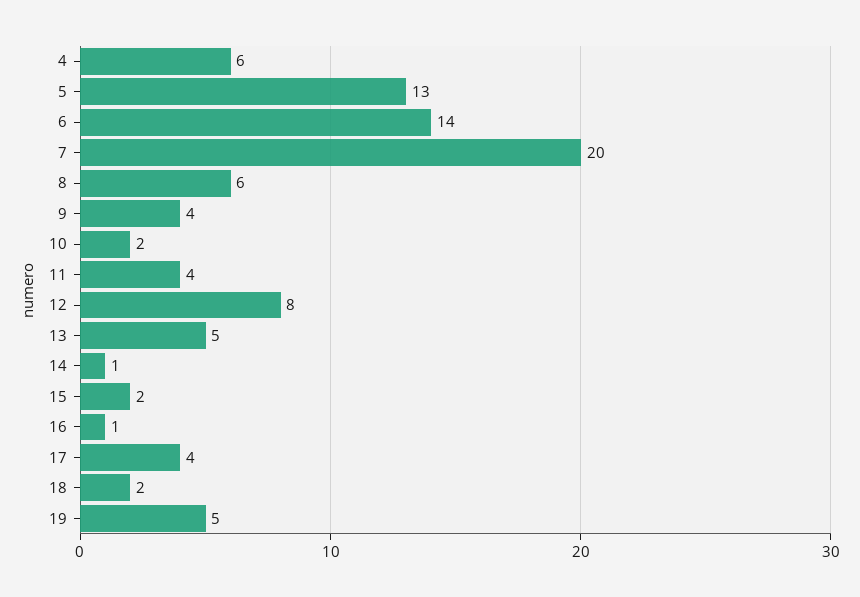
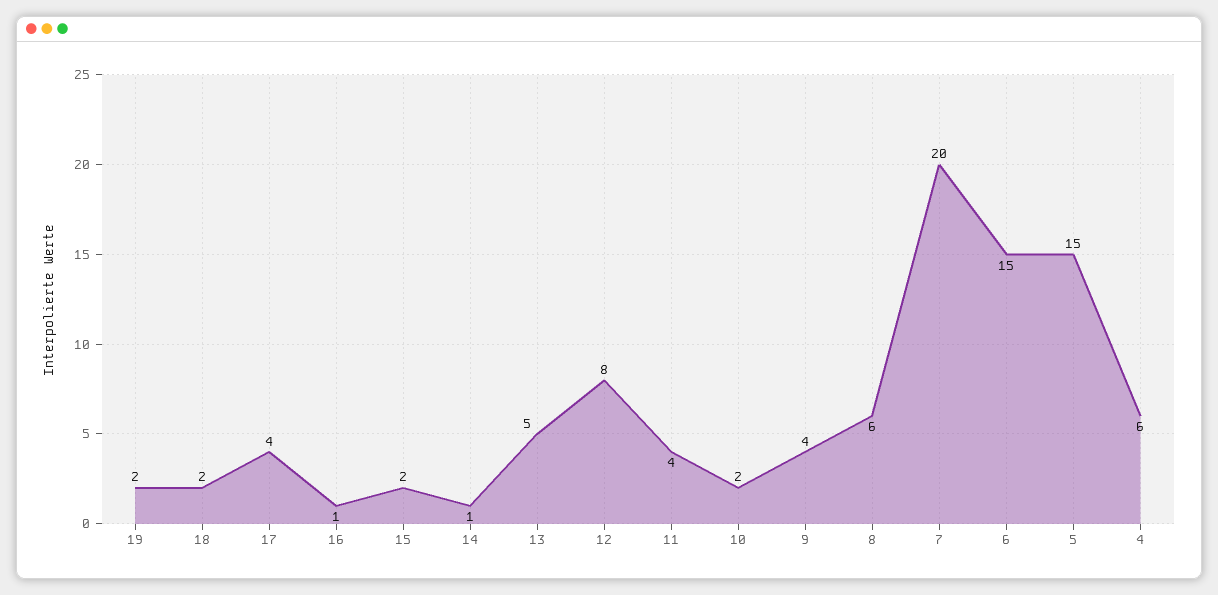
5: 13 -> 15
6: 14 -> 15
19: 5 -> 2

